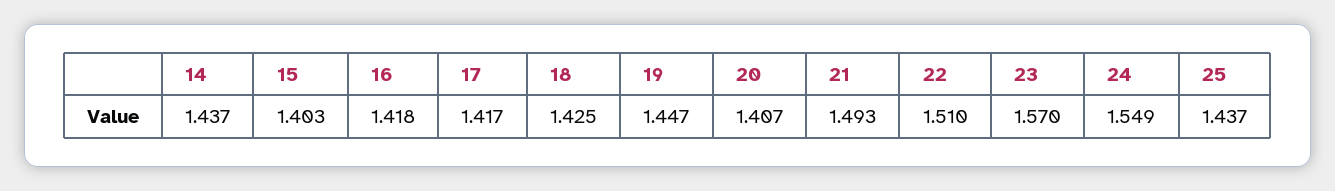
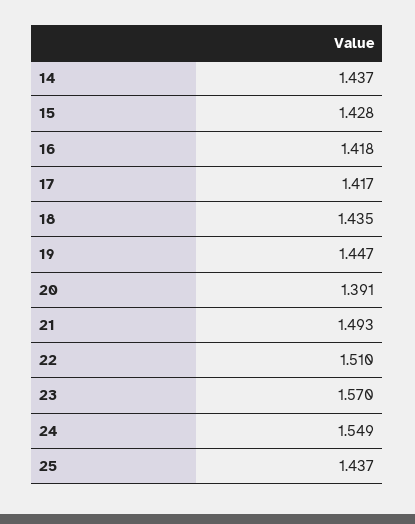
15: 1.403 -> 1.428
18: 1.425 -> 1.435
20: 1.407 -> 1.391

